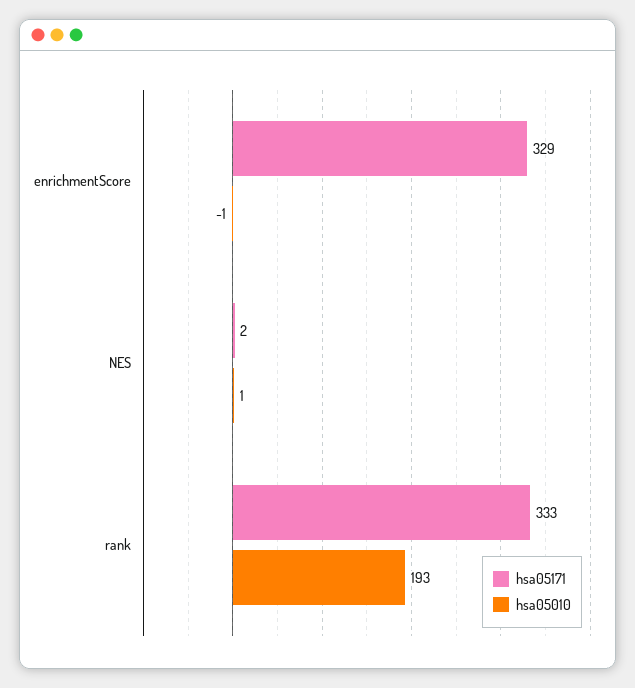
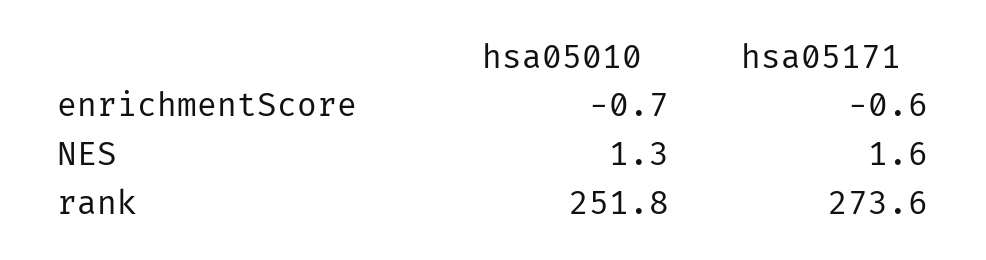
hsa05171, enrichmentScore: 329 -> -0.6
hsa05171, rank: 333 -> 273.6
hsa05010, rank: 193 -> 251.8

